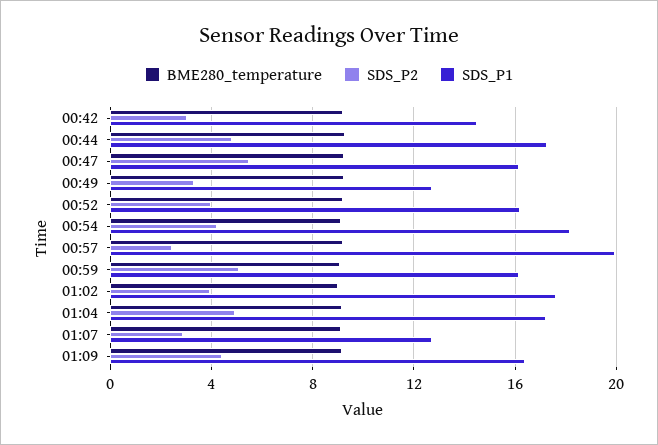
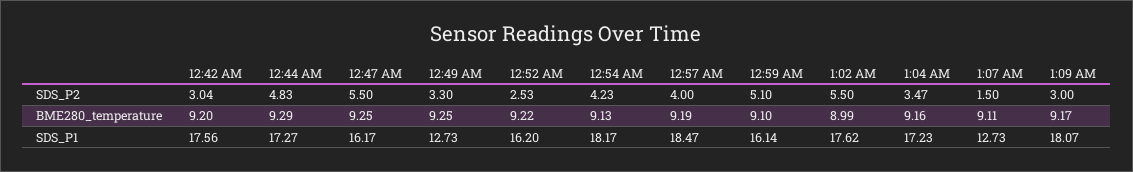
SDS_P1, 00:42: 14.5 -> 17.56
SDS_P2, 00:52: 4 -> 2.53
SDS_P2, 00:57: 2.5 -> 4
SDS_P1, 00:57: 20 -> 18.47
SDS_P2, 01:02: 4 -> 5.5
SDS_P2, 01:04: 5 -> 3.47
SDS_P2, 01:07: 3 -> 1.5
SDS_P2, 01:09: 4.5 -> 3
SDS_P1, 01:09: 16.5 -> 18.07

